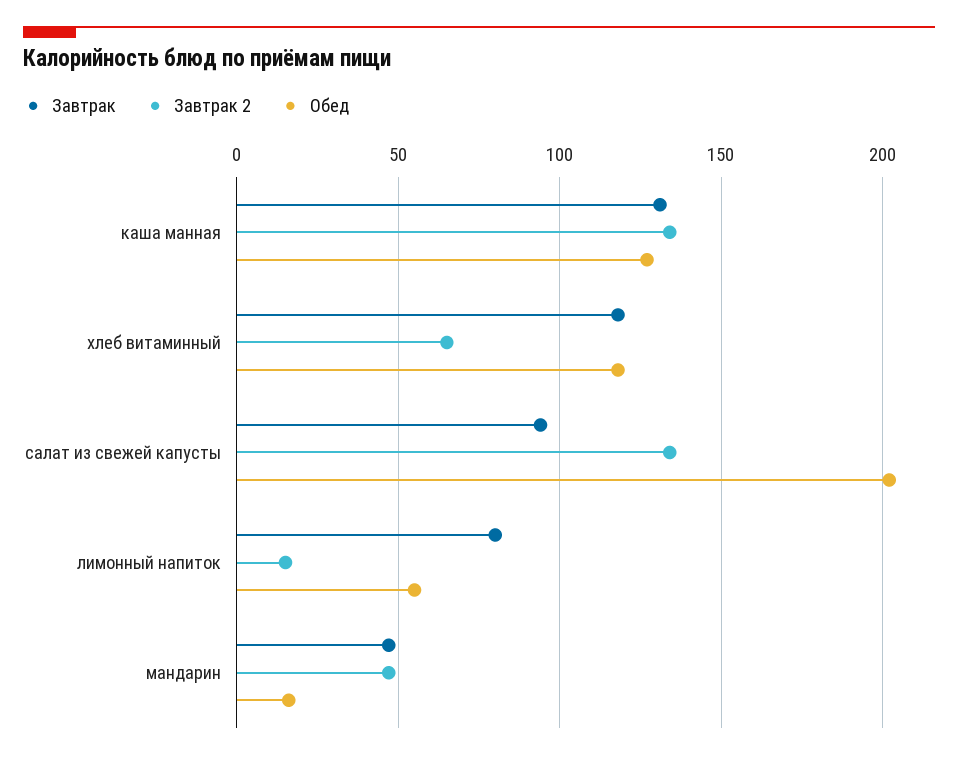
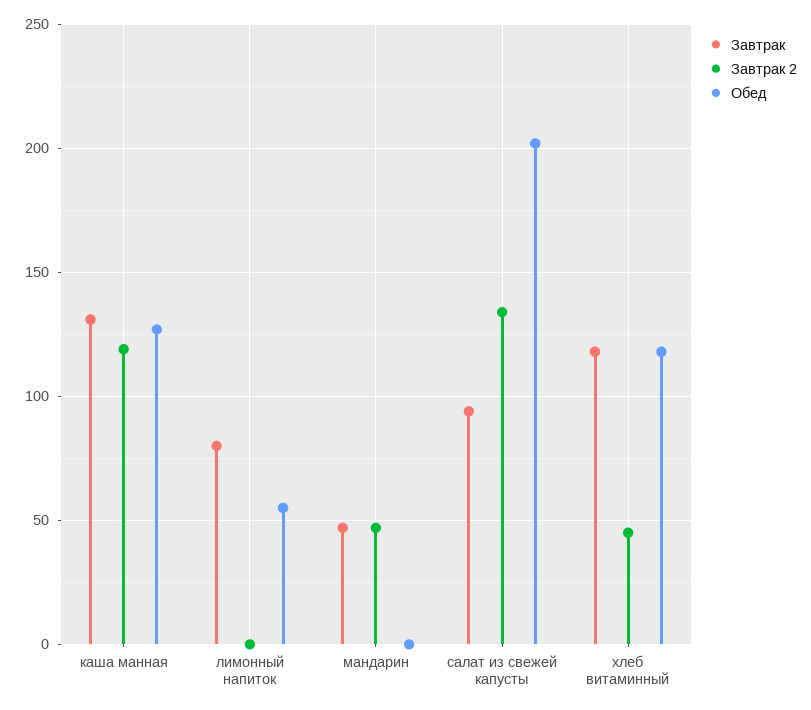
Завтрак 2, каша манная: 135 -> 120
Завтрак 2, хлеб витаминный: 65 -> 45
Завтрак 2, лимонный напиток: 15 -> 0
Обед, мандарин: 15 -> 0

